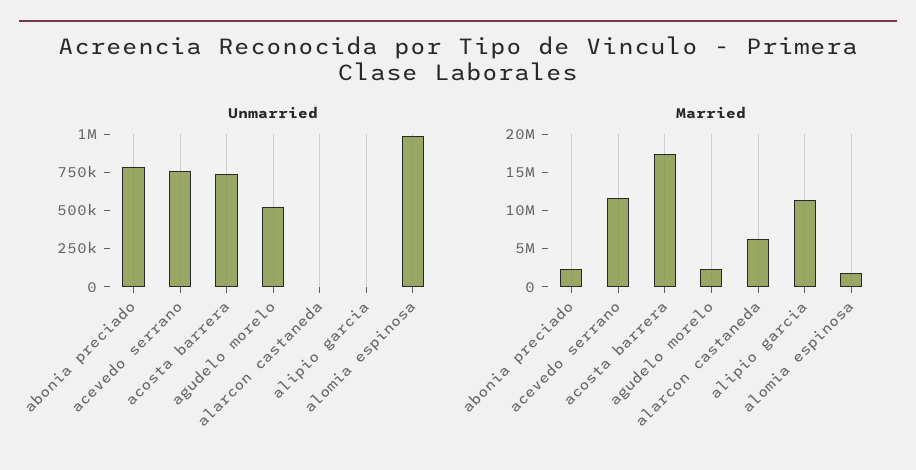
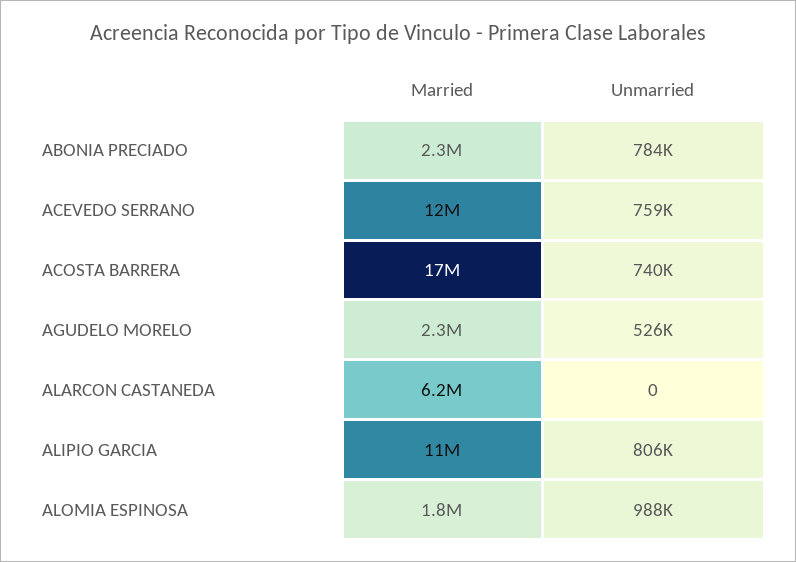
Unmarried, alipio garcia: 0 -> 806000

